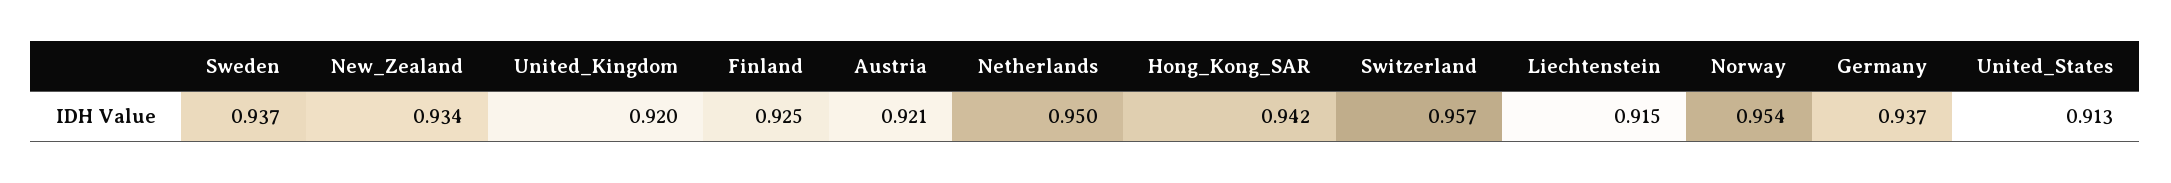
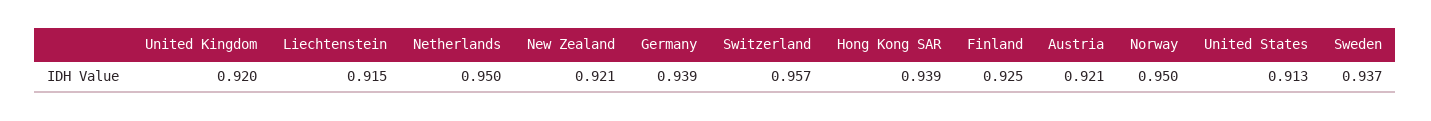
New_Zealand: 0.934 -> 0.921
Hong_Kong_SAR: 0.942 -> 0.939
Norway: 0.954 -> 0.95
Germany: 0.937 -> 0.939

